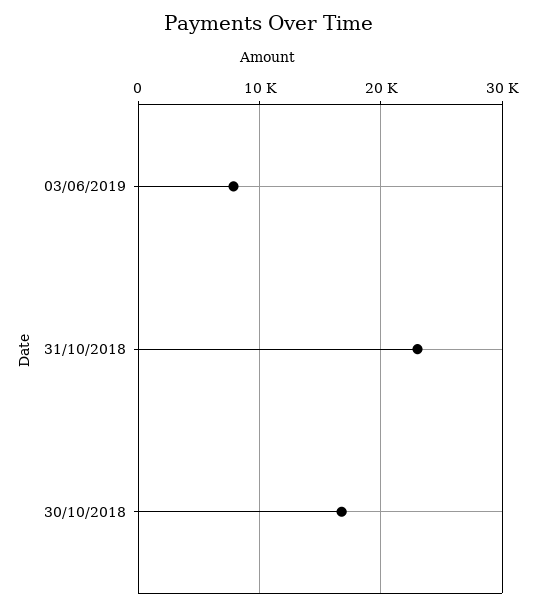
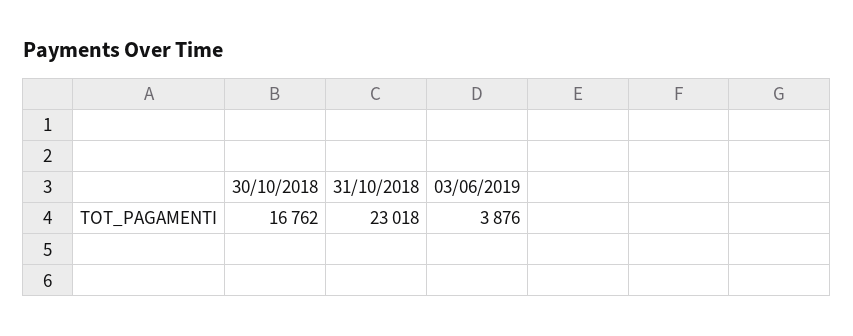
03/06/2019: 8000 -> 3876

